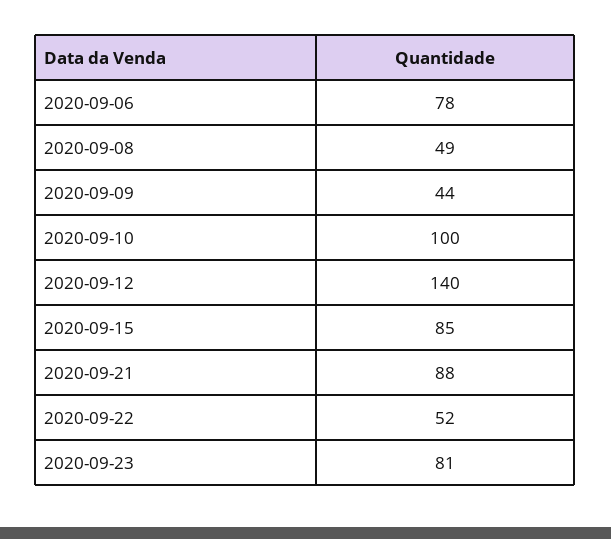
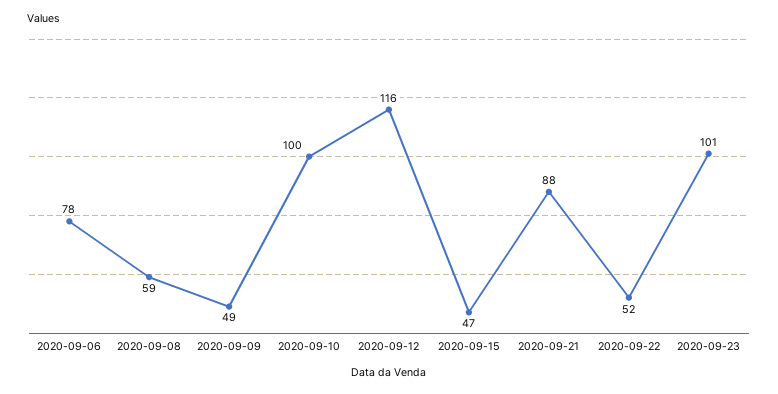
2020-09-08: 49 -> 59
2020-09-09: 44 -> 49
2020-09-12: 140 -> 116
2020-09-15: 85 -> 47
2020-09-23: 81 -> 101

